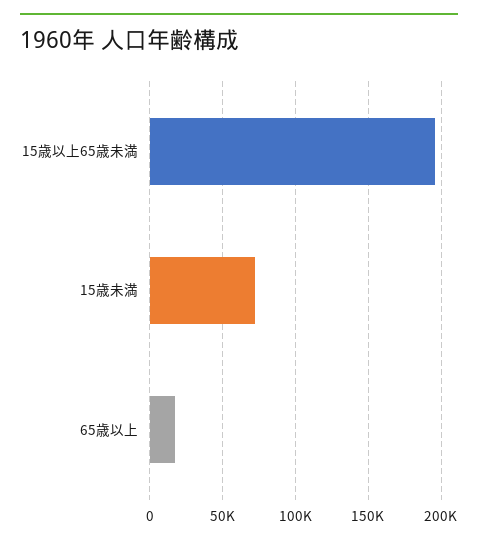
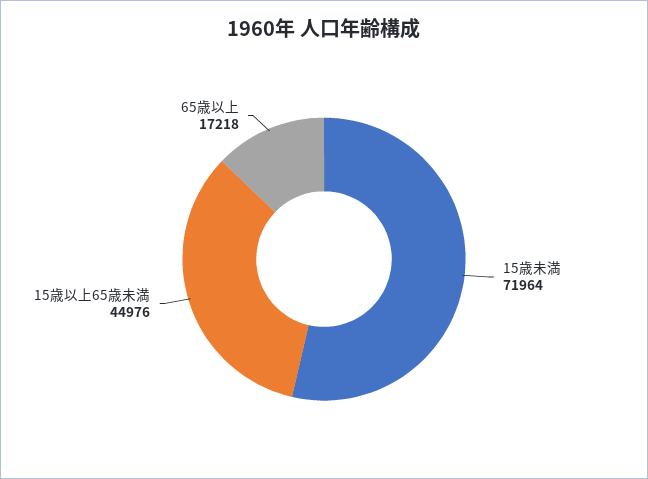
15歳以上65歳未満: 195000 -> 44976

